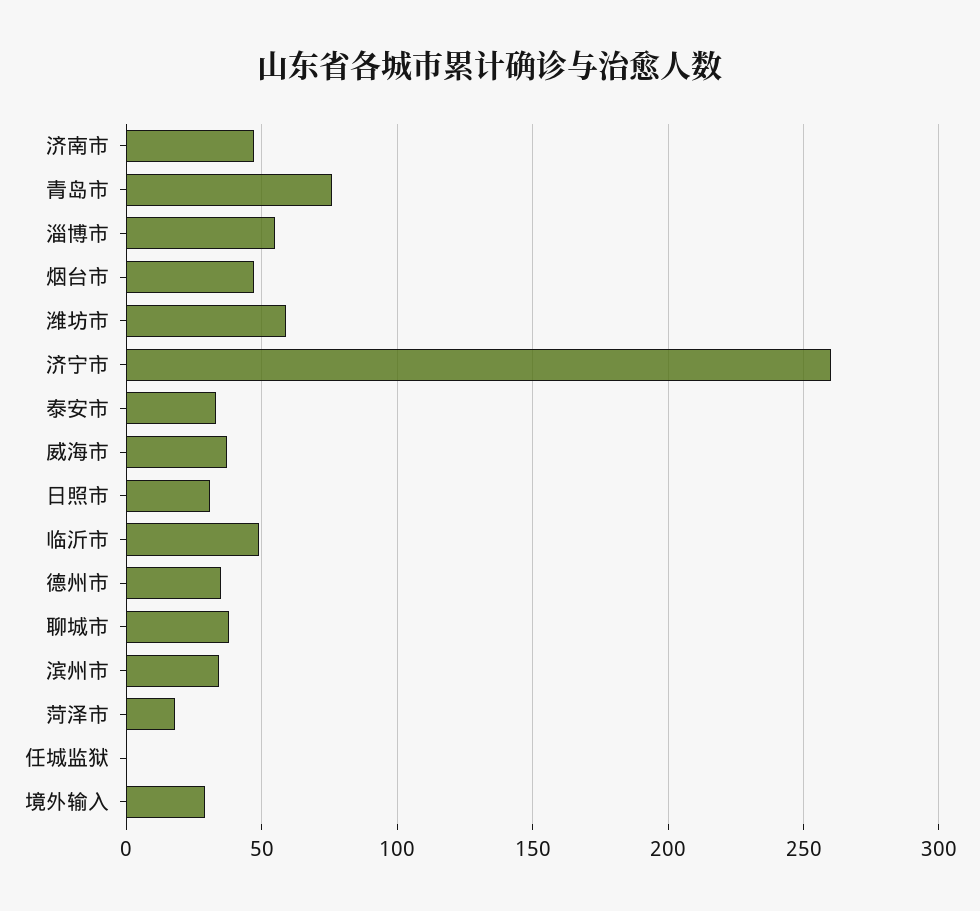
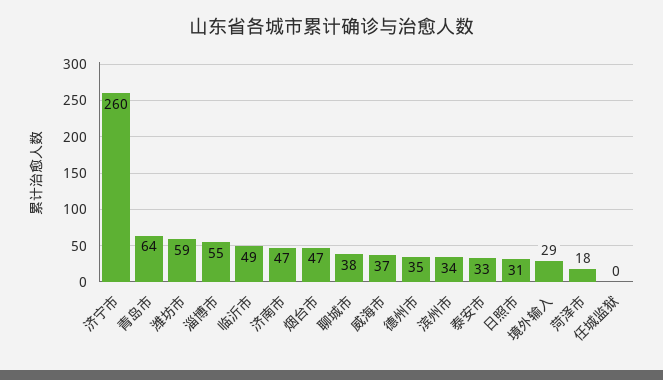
青岛市: 75 -> 64

